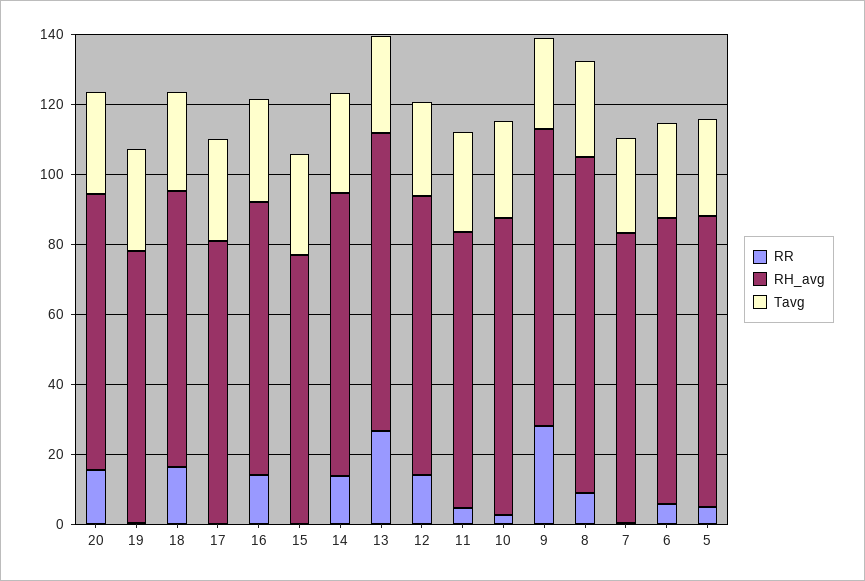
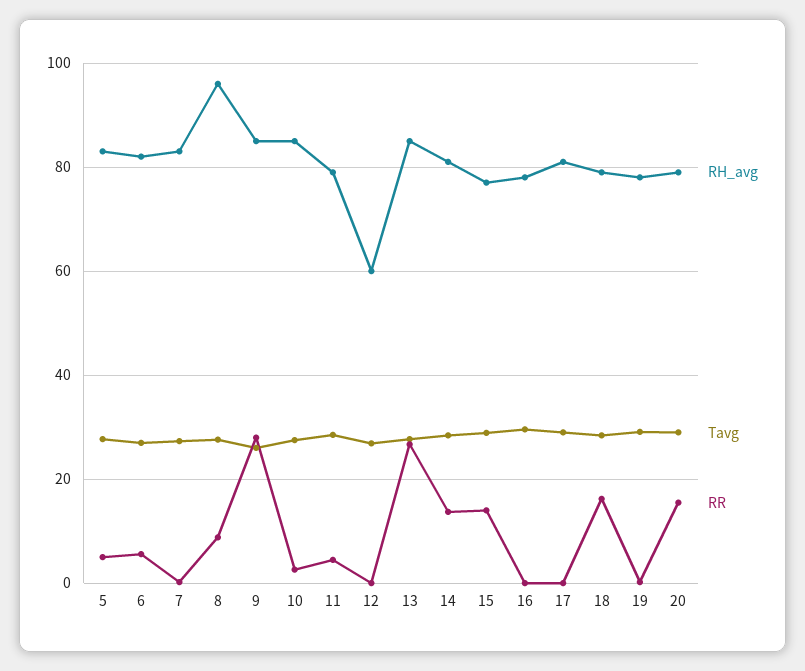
RR, 16: 15 -> 0
RR, 15: 0 -> 14
RR, 12: 15 -> 0
RH_avg, 12: 80 -> 60

